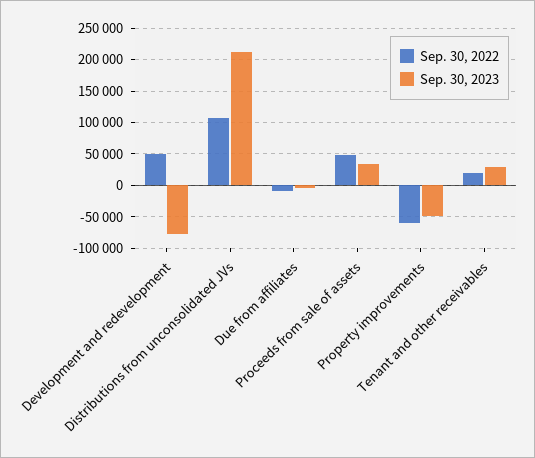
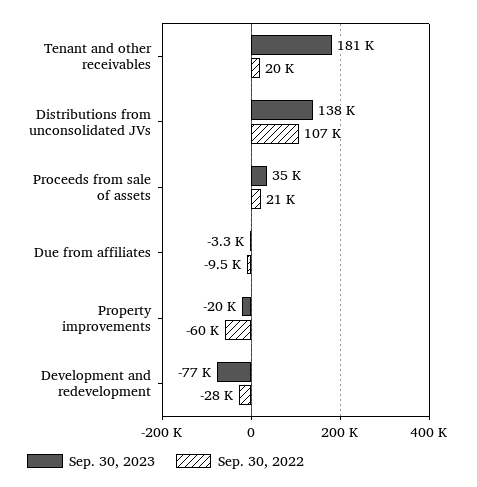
Sep. 30, 2022, Development and redevelopment: 50000 -> -28000
Sep. 30, 2023, Distributions from unconsolidated JVs: 210000 -> 138000
Sep. 30, 2022, Proceeds from sale of assets: 50000 -> 21000
Sep. 30, 2023, Property improvements: -50000 -> -20000
Sep. 30, 2023, Tenant and other receivables: 30000 -> 181000

